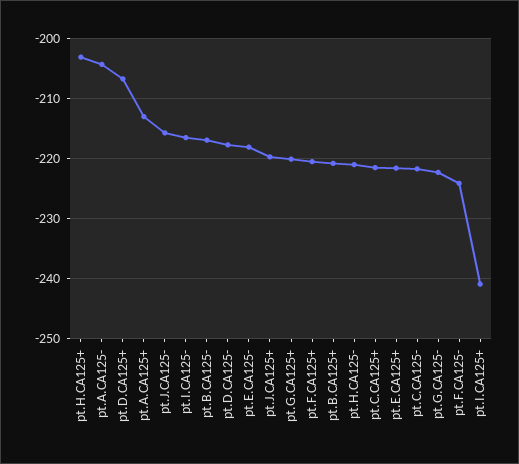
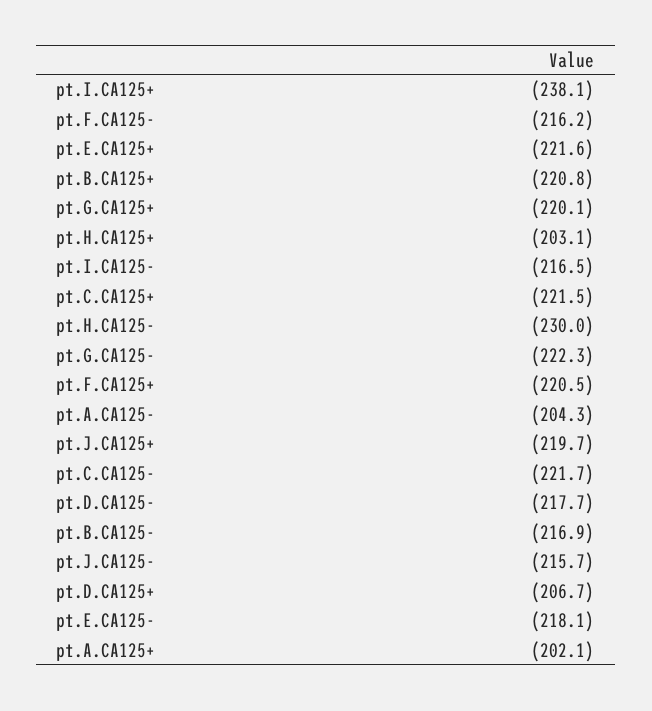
pt.A.CA125+: -213 -> -202.1
pt.H.CA125-: -221 -> -230
pt.F.CA125-: -224 -> -216.2
pt.I.CA125+: -241 -> -238.1

